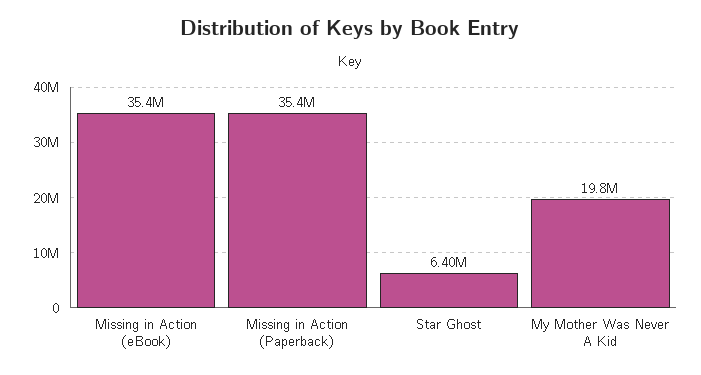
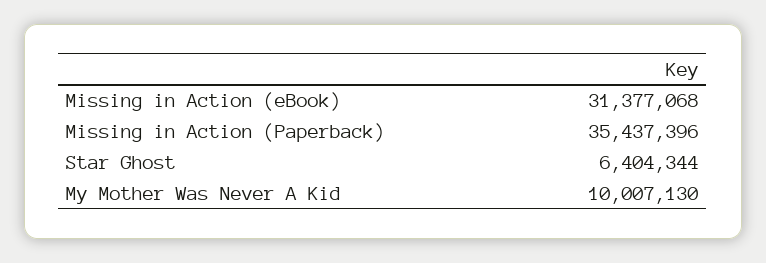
Missing in Action (eBook): 35400000 -> 31377068
My Mother Was Never A Kid: 19800000 -> 10007130

